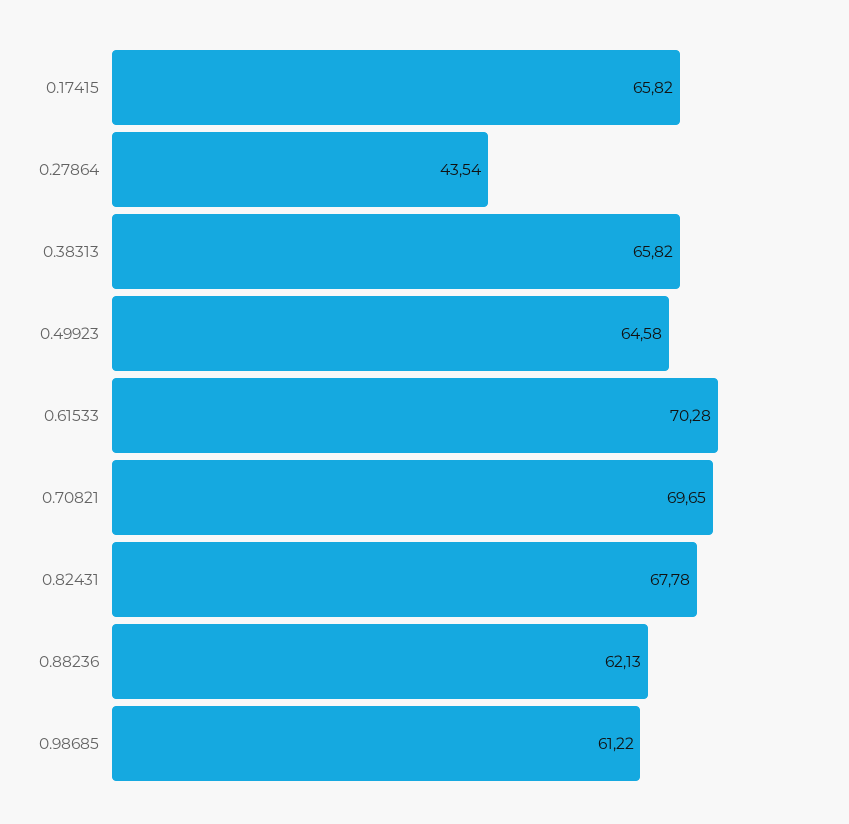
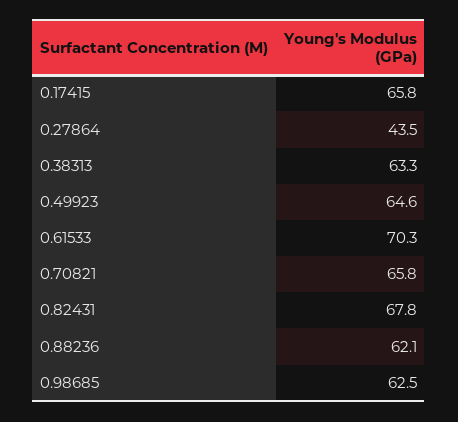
0.38313: 65.82 -> 63.3
0.70821: 69.65 -> 65.8
0.98685: 61.22 -> 62.5

